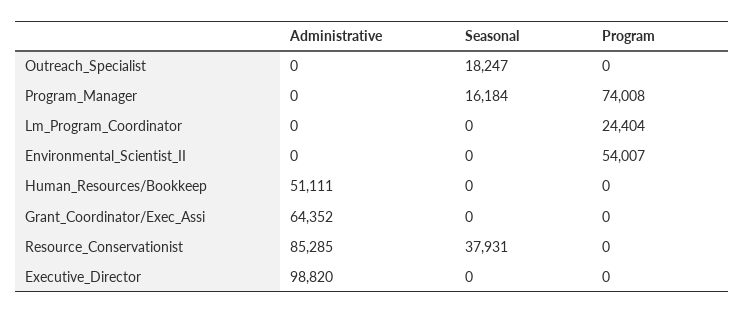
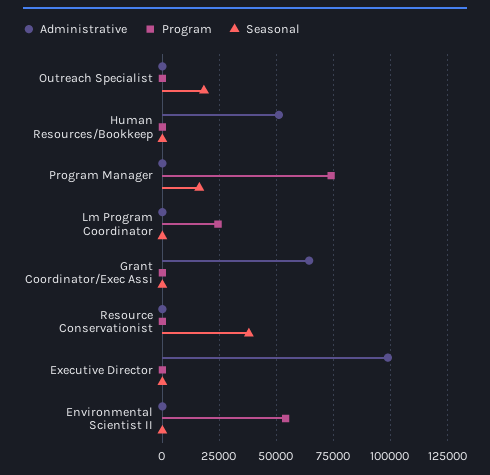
Administrative, Resource_Conservationist: 85285 -> 0

